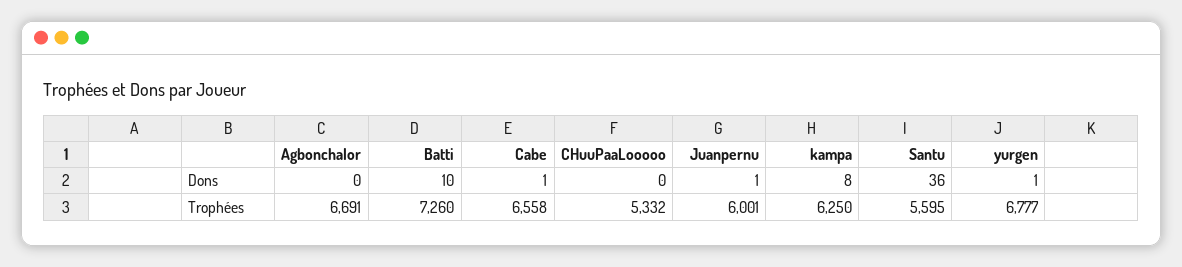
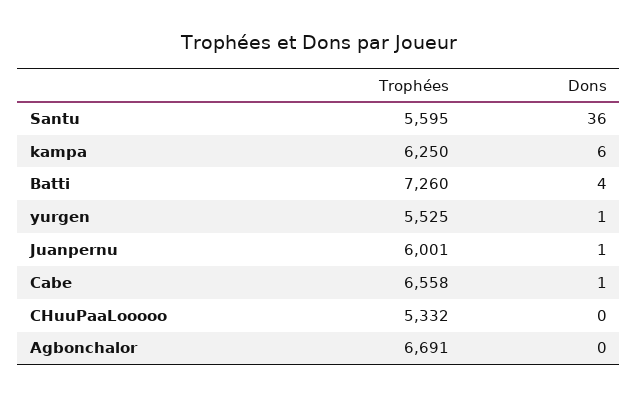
Batti, Dons: 10 -> 4
kampa, Dons: 8 -> 6
yurgen, Trophées: 6777 -> 5525

